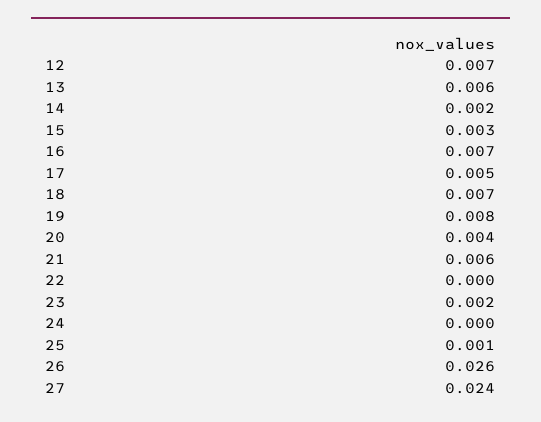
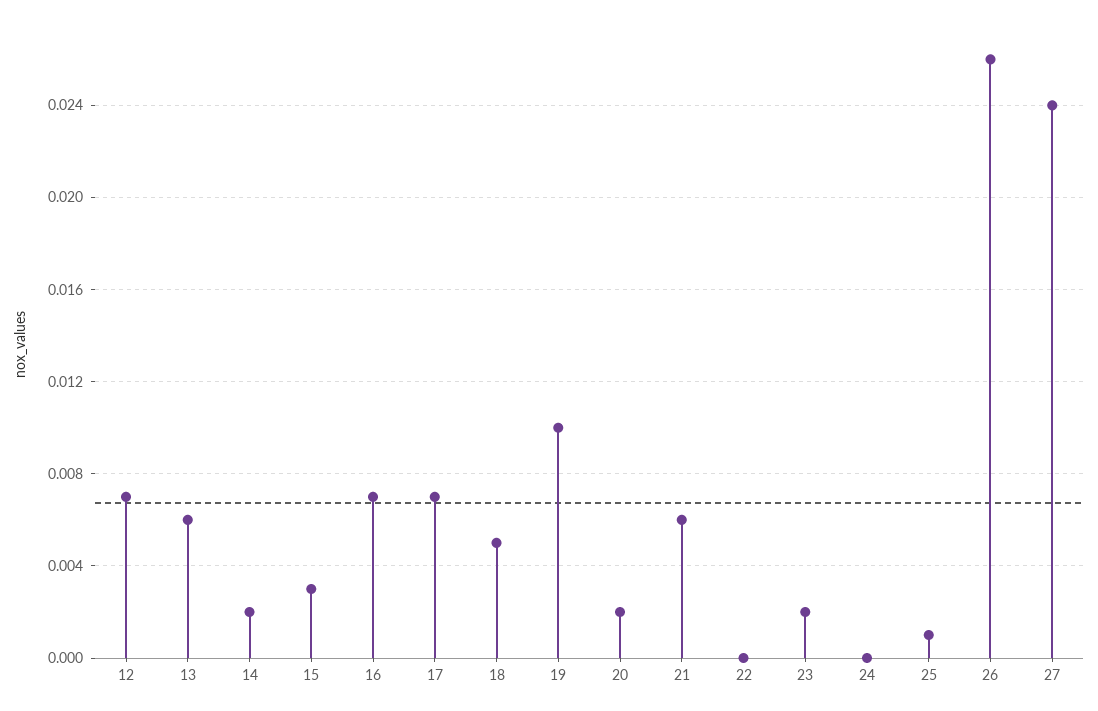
17: 0.005 -> 0.007
18: 0.007 -> 0.005
19: 0.008 -> 0.01
20: 0.004 -> 0.002

